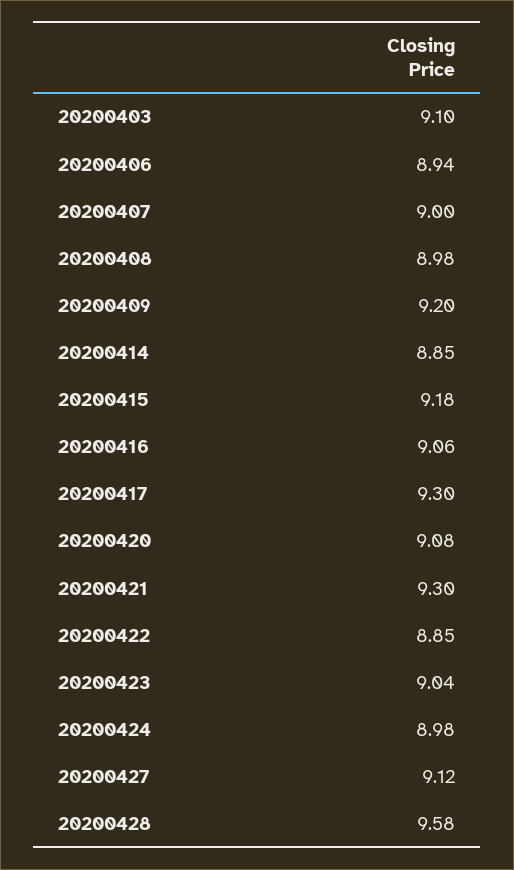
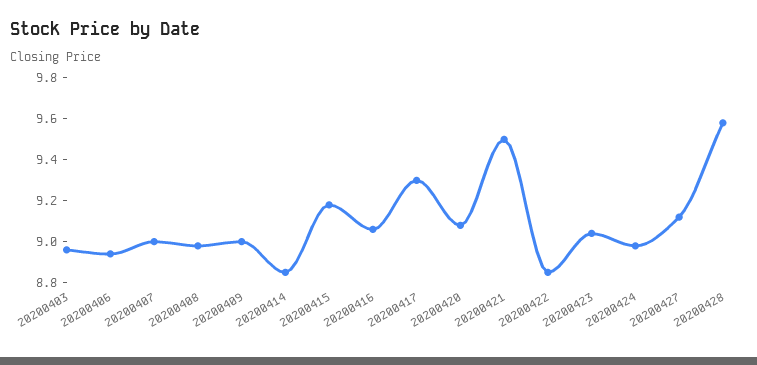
20200403: 9.1 -> 8.95
20200409: 9.2 -> 9
20200421: 9.3 -> 9.5

